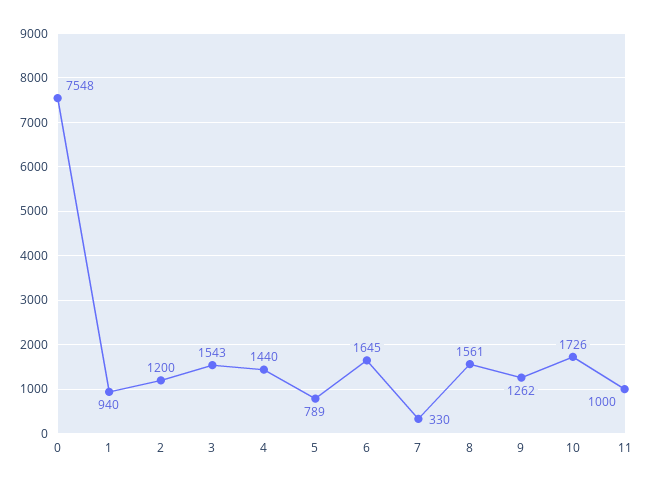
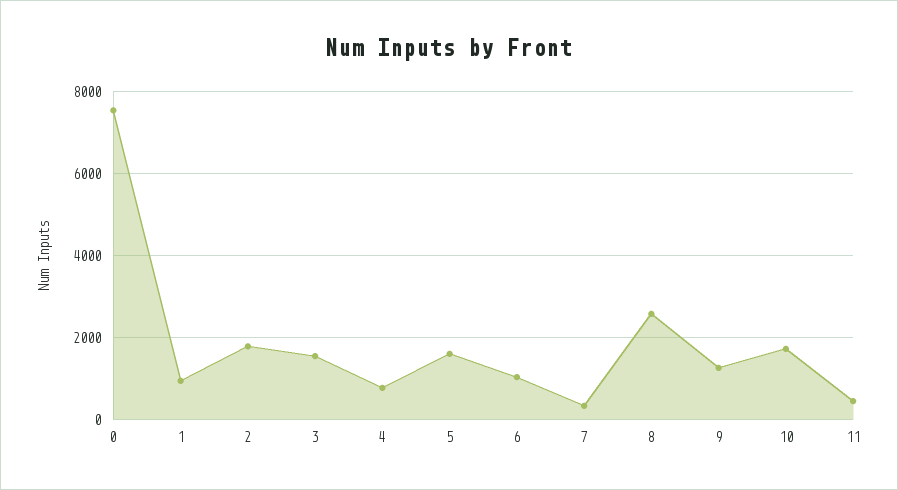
2: 1200 -> 1800
4: 1440 -> 800
5: 789 -> 1600
6: 1645 -> 1000
8: 1561 -> 2600
11: 1000 -> 400

